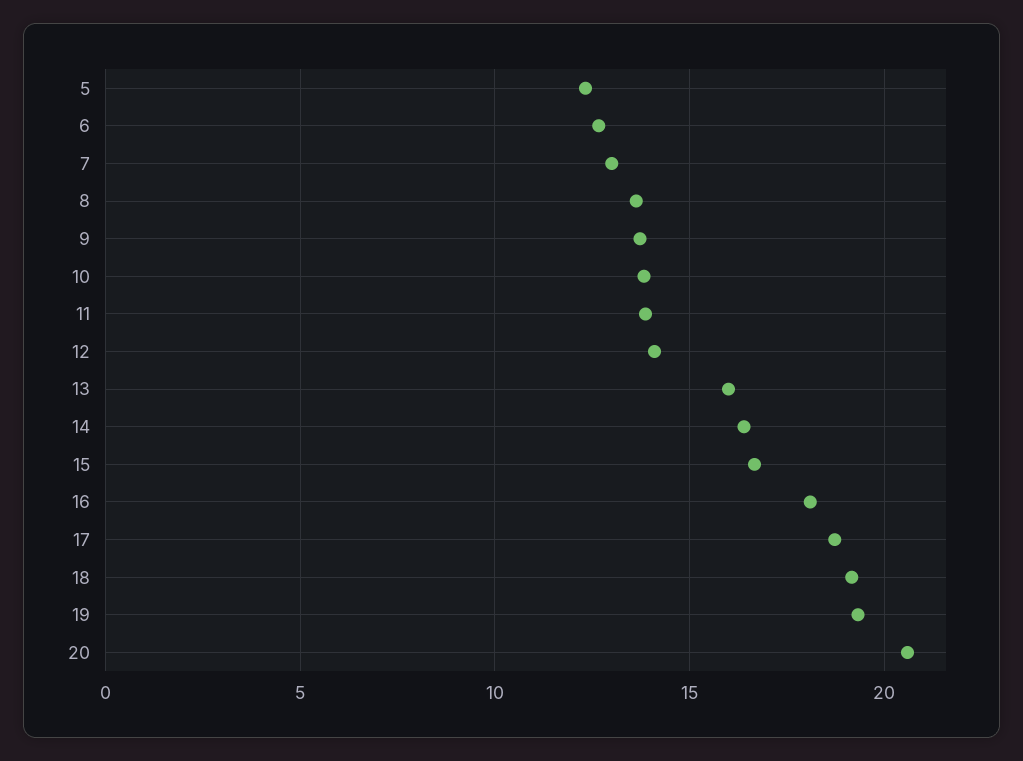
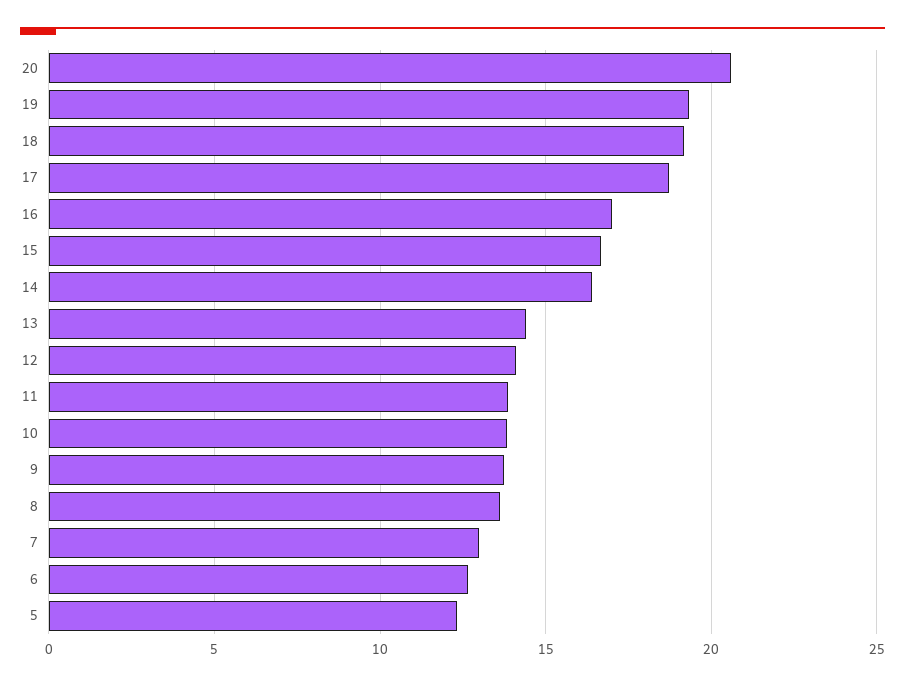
13: 16 -> 14.5
16: 18 -> 17

